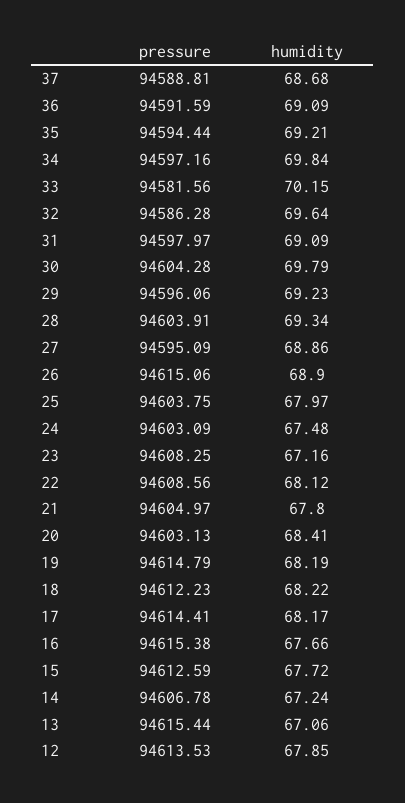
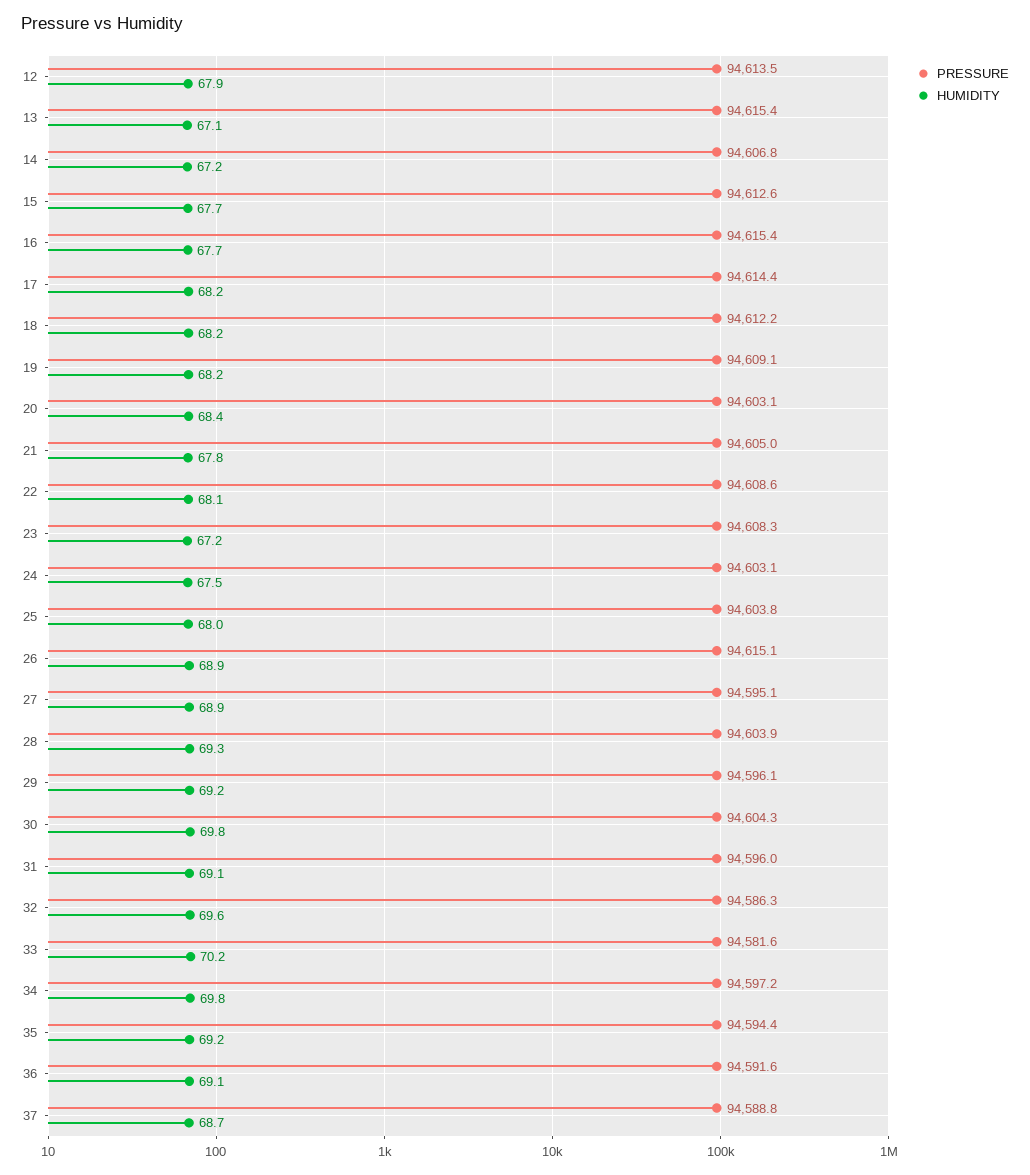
pressure, 31: 94597.97 -> 94596
pressure, 19: 94614.79 -> 94609.1

